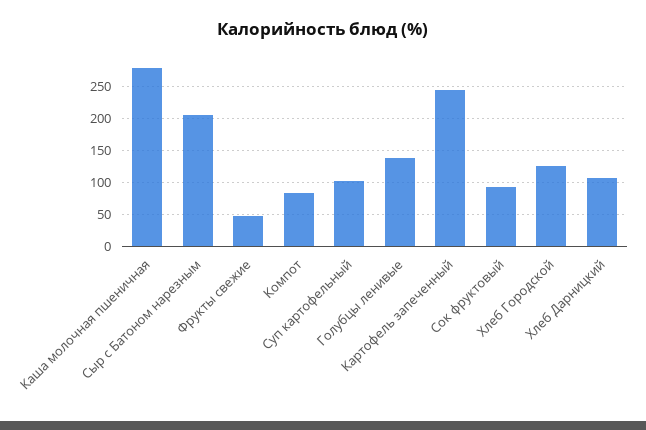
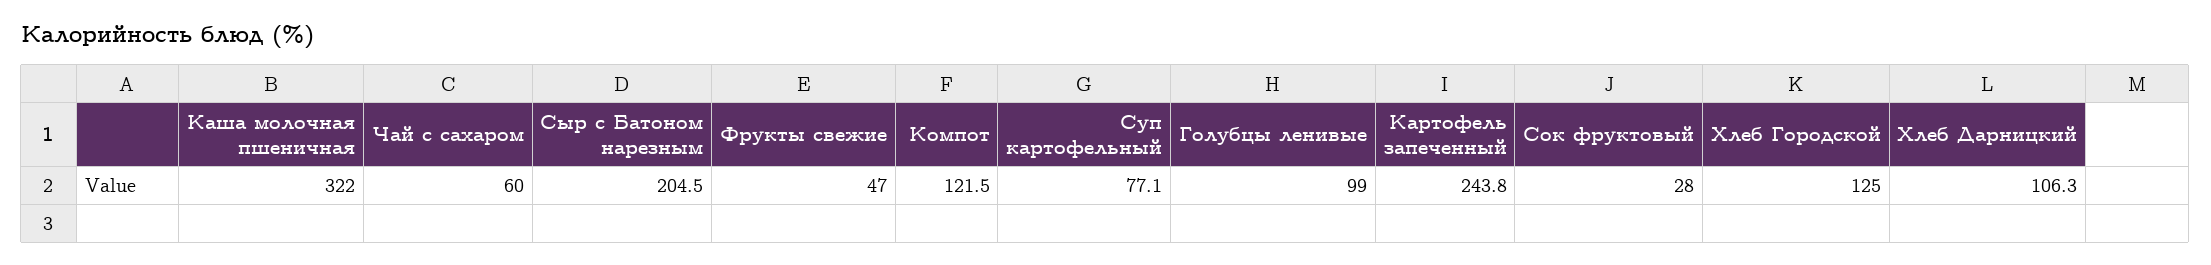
Каша молочная пшеничная: 280 -> 322
Компот: 80 -> 121.5
Суп картофельный: 100 -> 77.1
Голубцы ленивые: 140 -> 99
Сок фруктовый: 90 -> 28
Чай с сахаром: none -> 60

